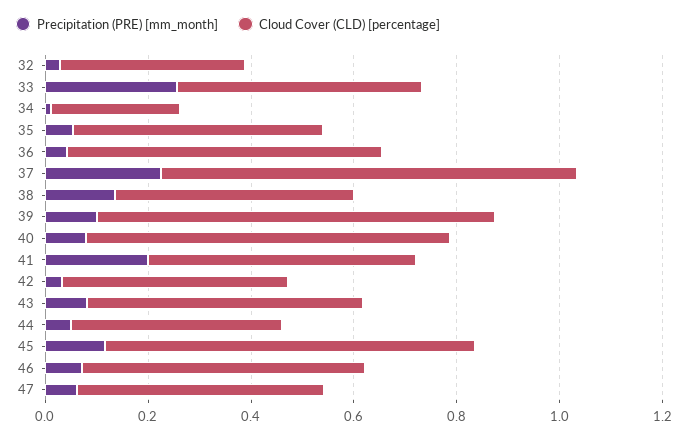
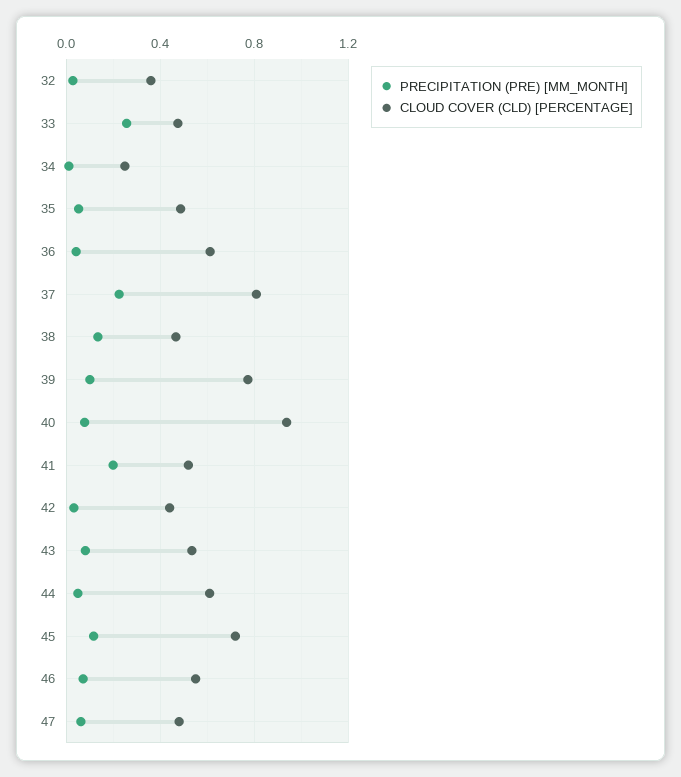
Cloud Cover (CLD) [percentage], 40: 0.7 -> 0.95
Cloud Cover (CLD) [percentage], 44: 0.4 -> 0.6

